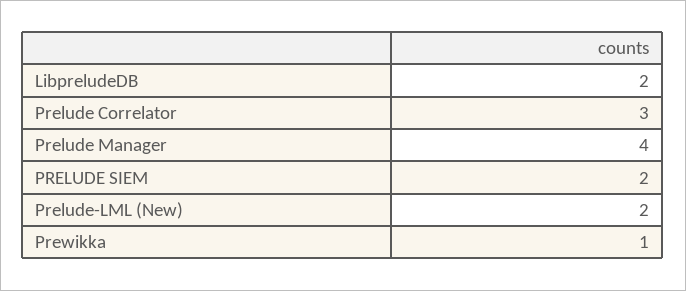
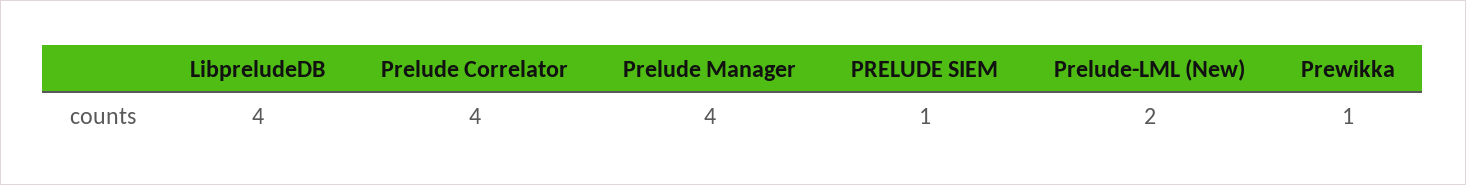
LibpreludeDB: 2 -> 4
Prelude Correlator: 3 -> 4
PRELUDE SIEM: 2 -> 1

